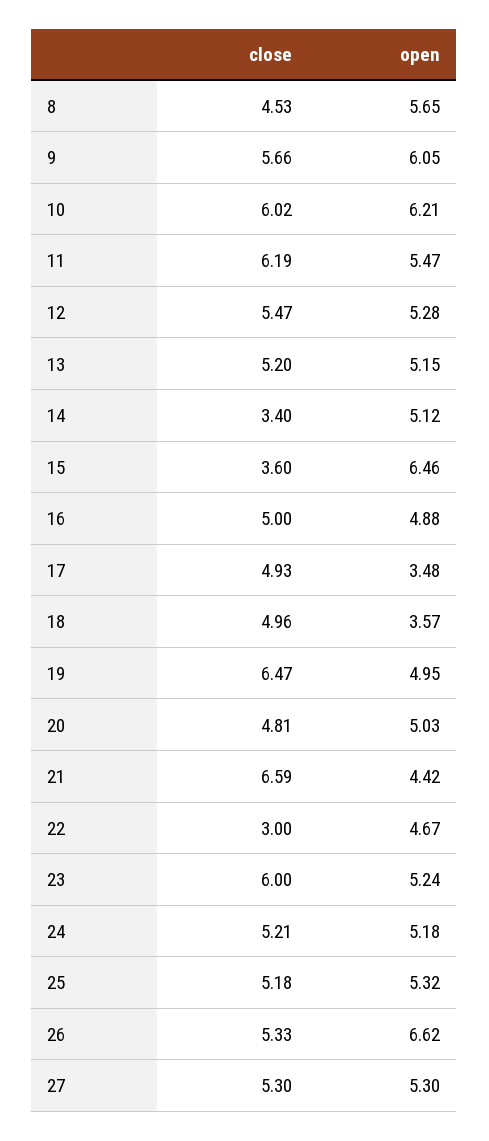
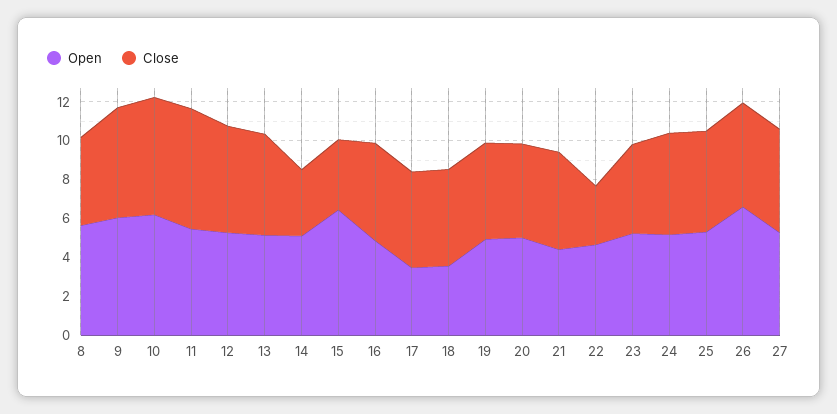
close, 19: 6.47 -> 5
close, 21: 6.59 -> 5
close, 23: 6 -> 4.5

